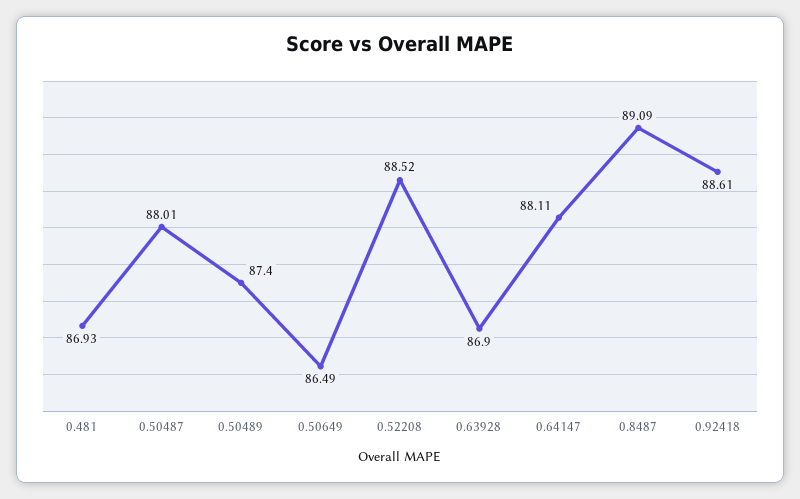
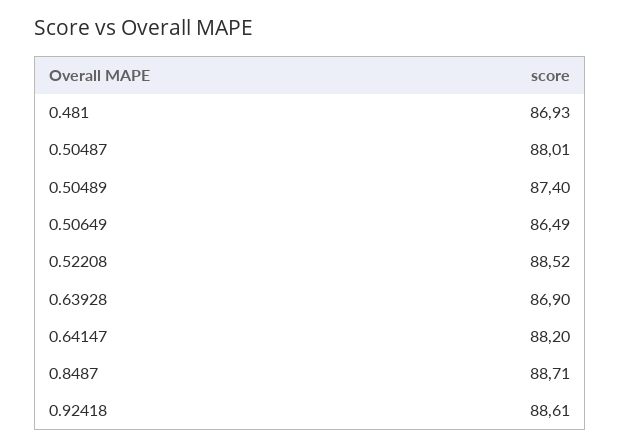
0.64147: 88.11 -> 88.2
0.8487: 89.09 -> 88.71

